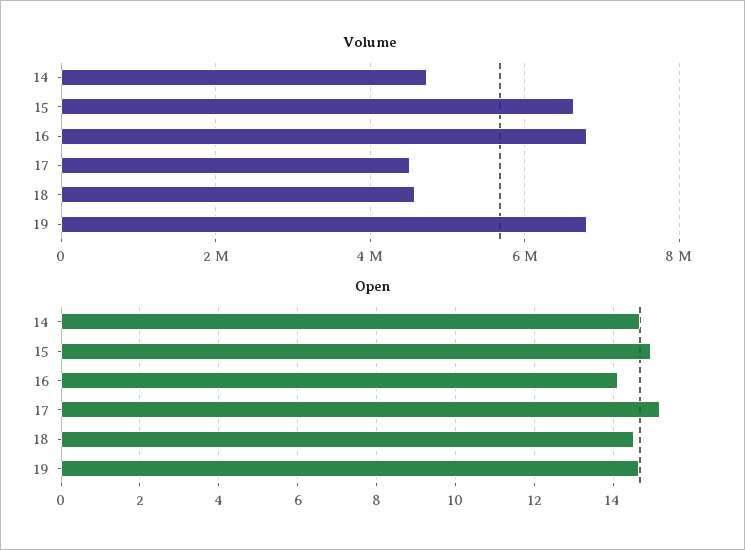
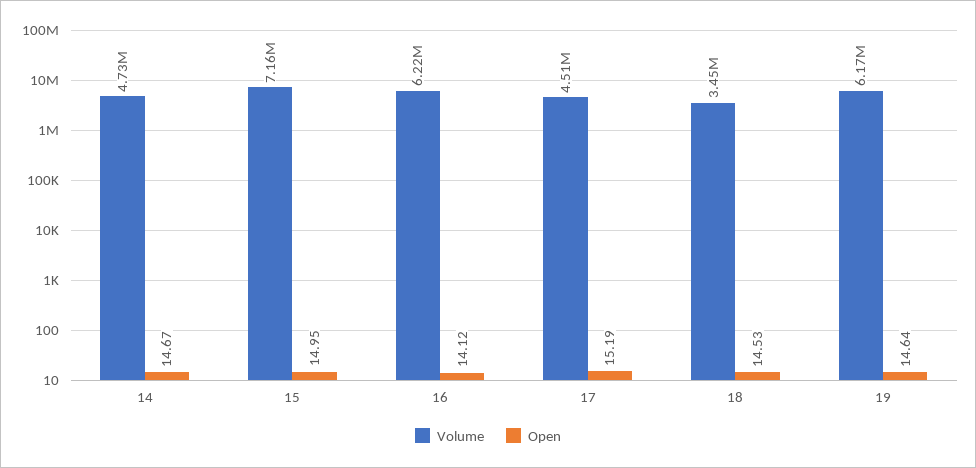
Volume, 15: 6600000 -> 7160000
Volume, 16: 6800000 -> 6220000
Volume, 18: 4600000 -> 3450000
Volume, 19: 6800000 -> 6170000

